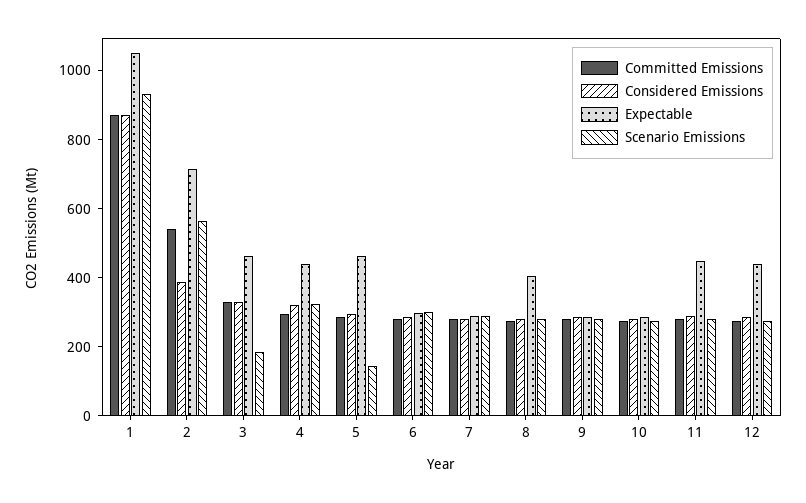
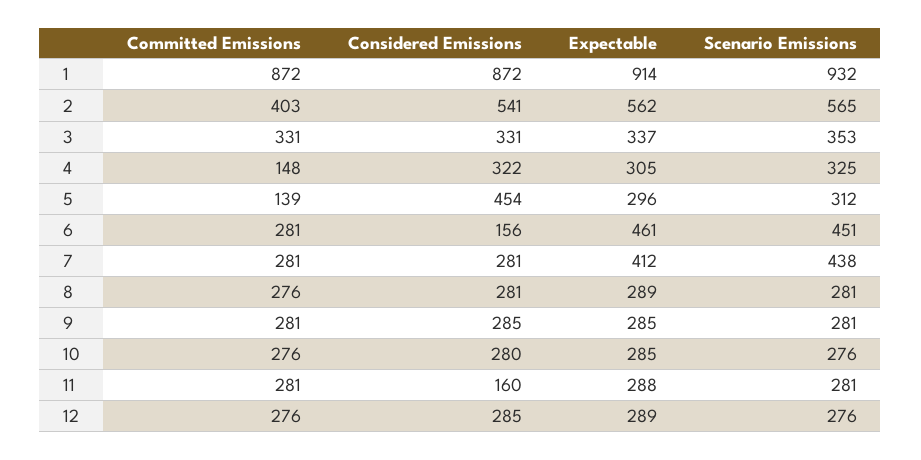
Expectable, 1: 1050 -> 914
Committed Emissions, 2: 550 -> 403
Considered Emissions, 2: 400 -> 541
Expectable, 2: 700 -> 562
Expectable, 3: 450 -> 337
Scenario Emissions, 3: 200 -> 353
Committed Emissions, 4: 300 -> 148
Expectable, 4: 450 -> 305
Committed Emissions, 5: 300 -> 139
Considered Emissions, 5: 300 -> 454
Expectable, 5: 450 -> 296
Scenario Emissions, 5: 150 -> 312
Considered Emissions, 6: 300 -> 156
Expectable, 6: 300 -> 461
Scenario Emissions, 6: 300 -> 451
Expectable, 7: 300 -> 412
Scenario Emissions, 7: 300 -> 438
Expectable, 8: 400 -> 289
Considered Emissions, 11: 300 -> 160
Expectable, 11: 450 -> 288
Expectable, 12: 450 -> 289

